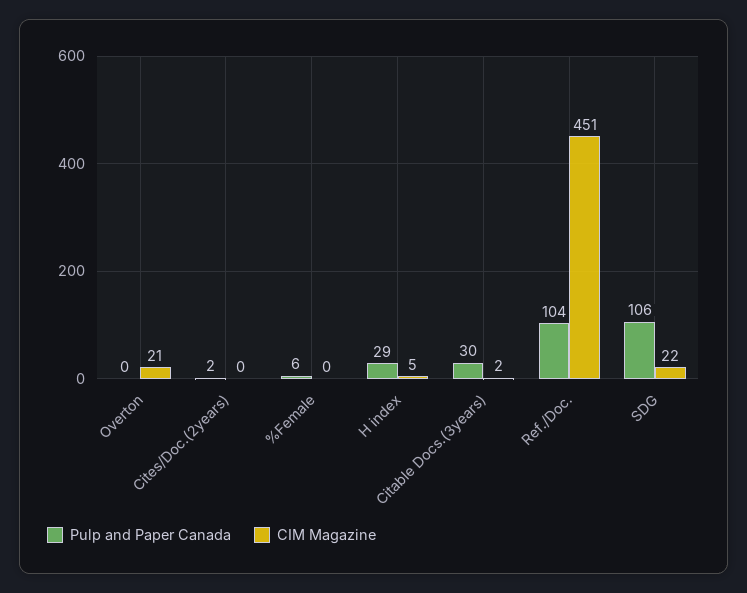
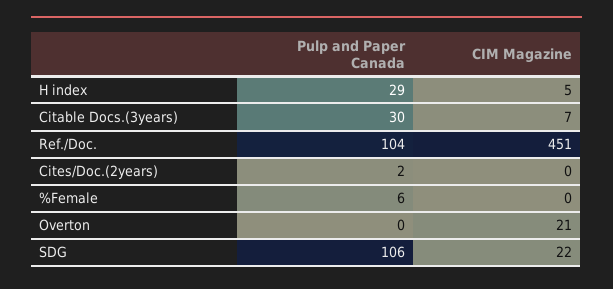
CIM Magazine, Citable Docs.(3years): 2 -> 7

